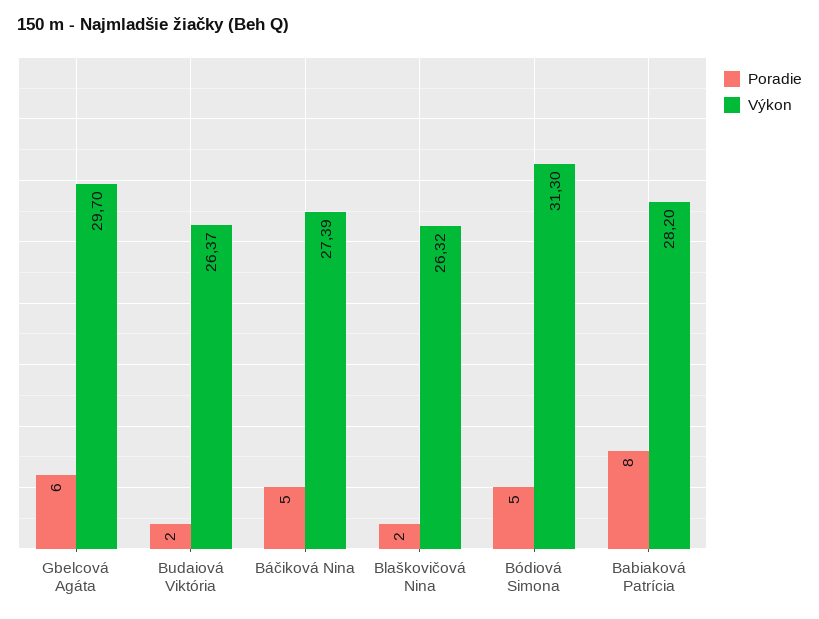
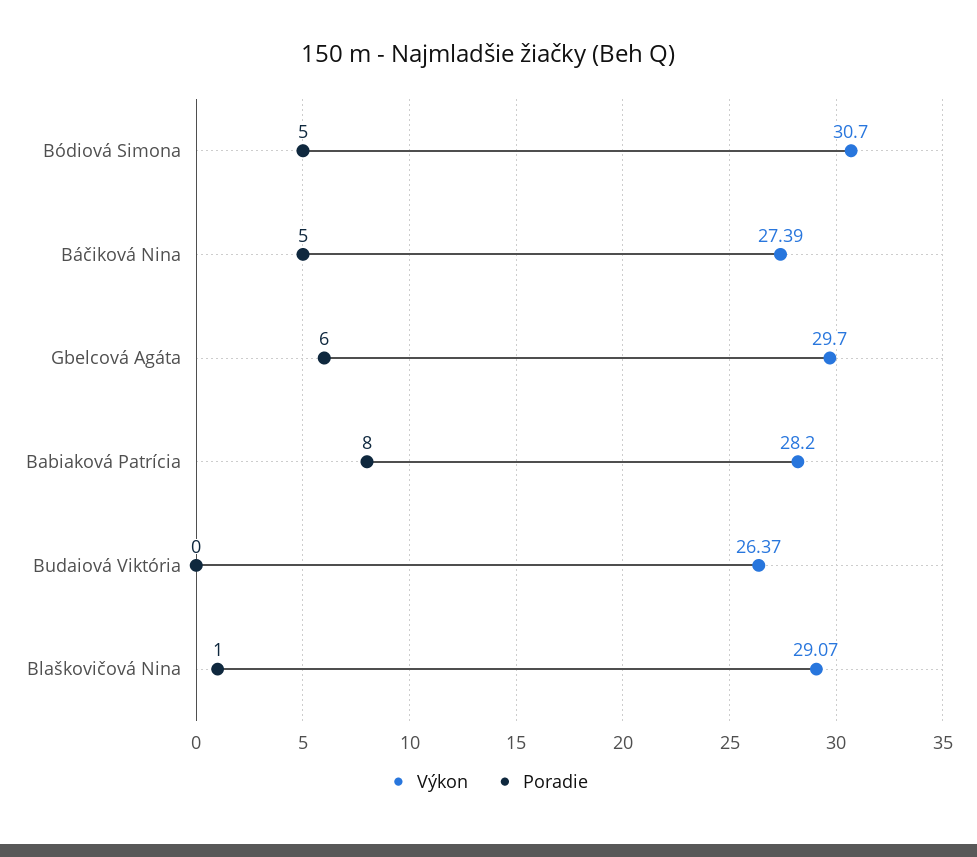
Poradie, Budaiová Viktória: 2 -> 0
Poradie, Blaškovičová Nina: 2 -> 1
Výkon, Blaškovičová Nina: 26.32 -> 29.07
Výkon, Bódiová Simona: 31.3 -> 30.7

